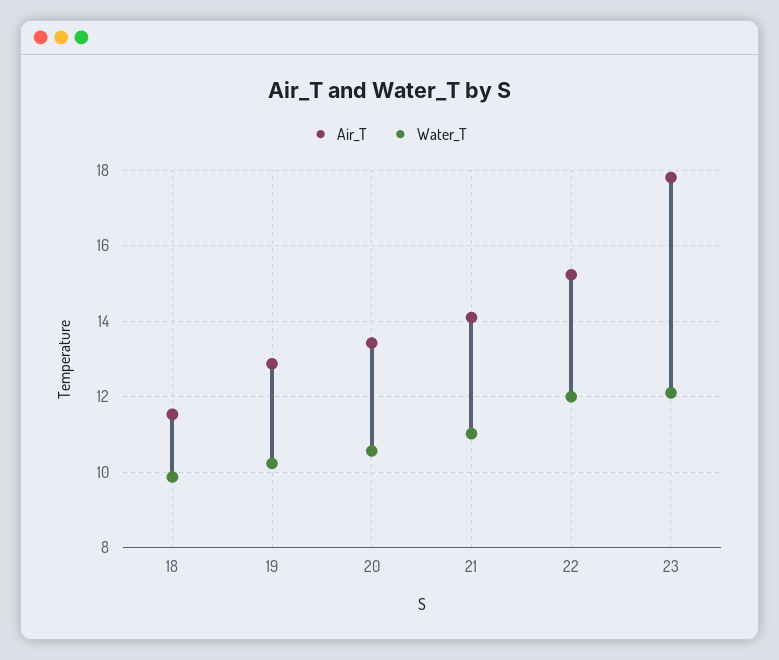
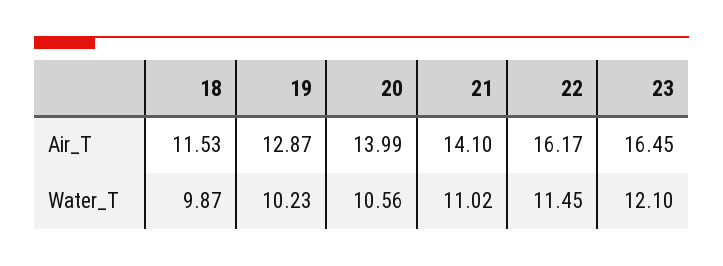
Air_T, 20: 13.4 -> 13.99
Air_T, 22: 15.2 -> 16.17
Water_T, 22: 12 -> 11.45
Air_T, 23: 17.8 -> 16.45

